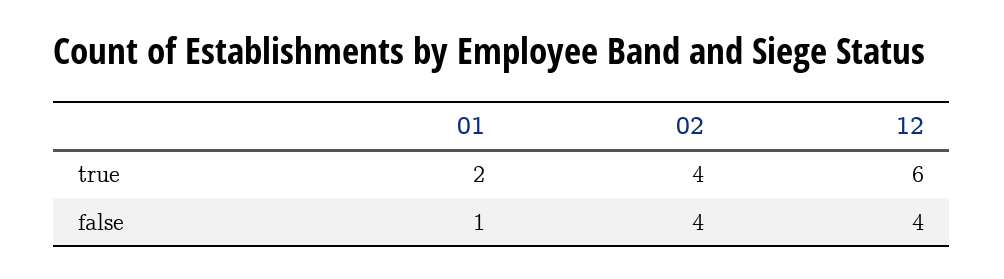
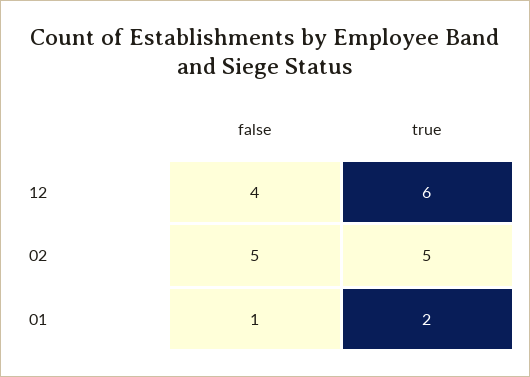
02, true: 4 -> 5
02, false: 4 -> 5

